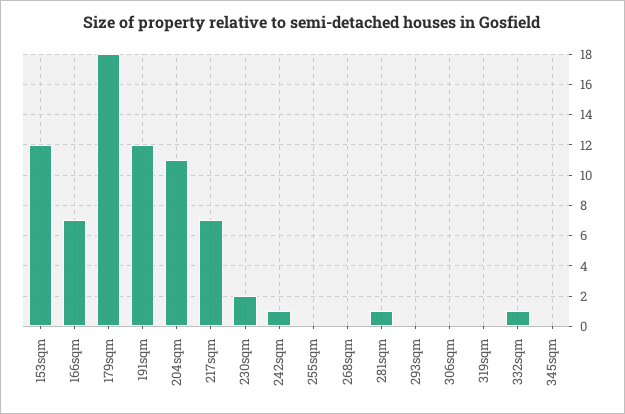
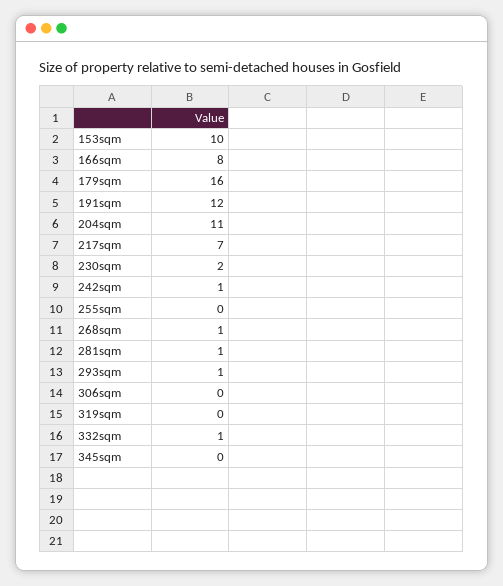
153sqm: 12 -> 10
166sqm: 7 -> 8
179sqm: 18 -> 16
268sqm: 0 -> 1
293sqm: 0 -> 1

